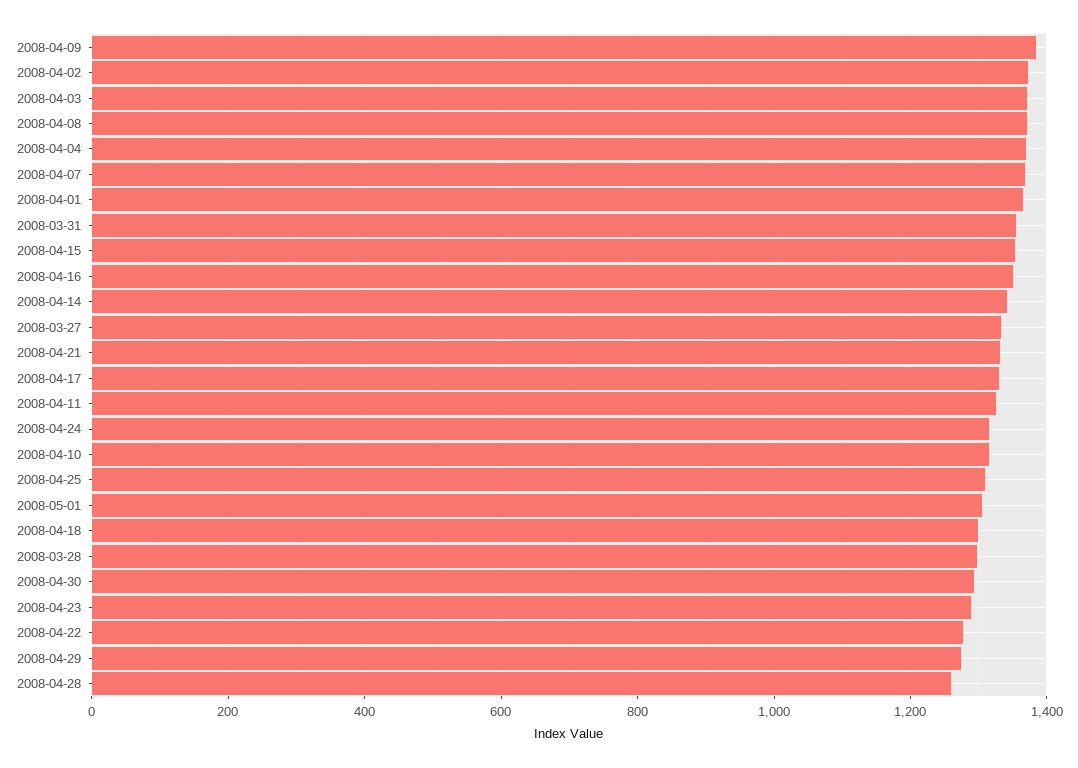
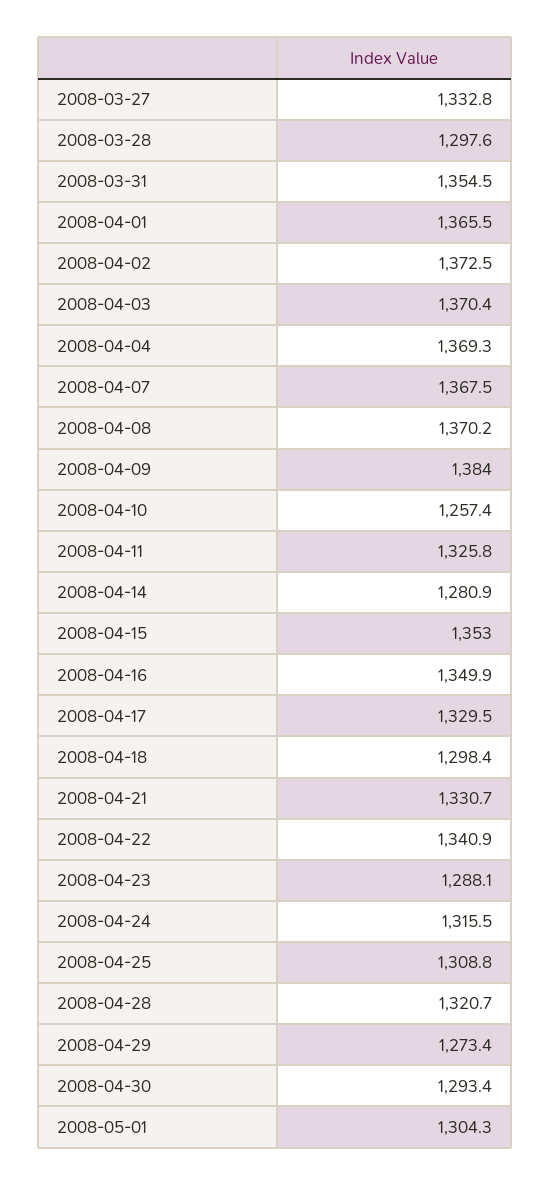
2008-04-14: 1340 -> 1280.9
2008-04-10: 1320 -> 1257.4
2008-04-22: 1280 -> 1340.9
2008-04-28: 1260 -> 1320.7

